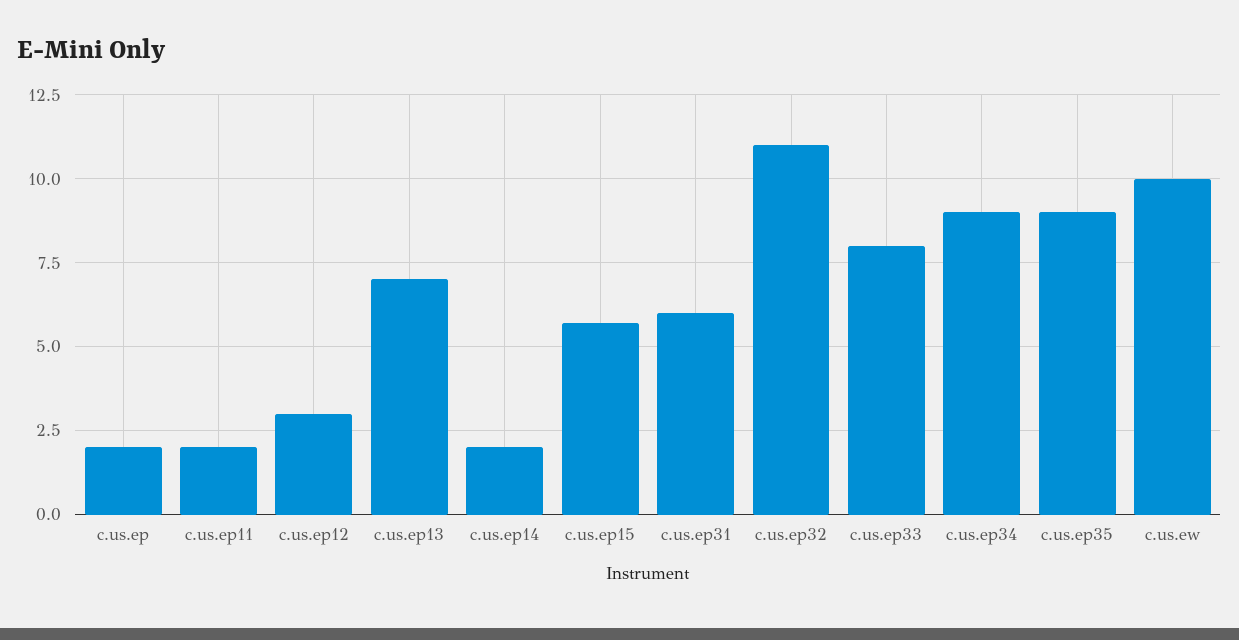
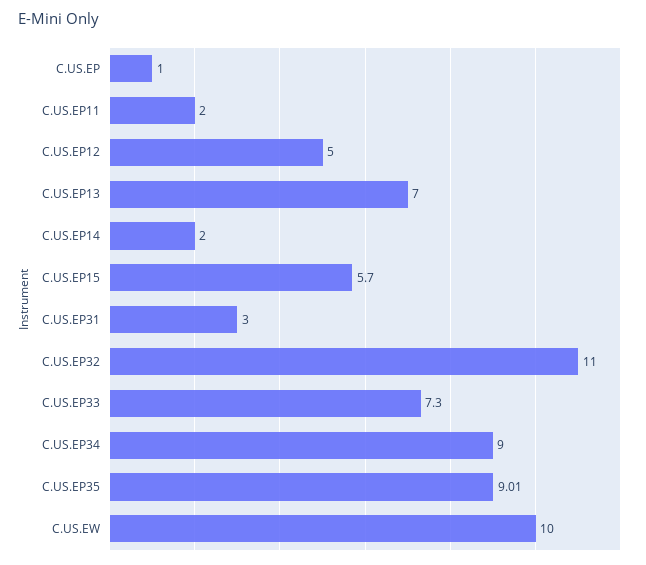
c.us.ep: 2 -> 1
c.us.ep12: 3 -> 5
c.us.ep31: 6 -> 3
c.us.ep33: 8 -> 7.3

